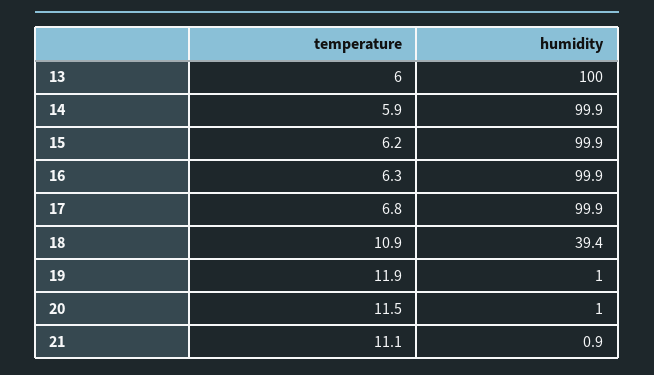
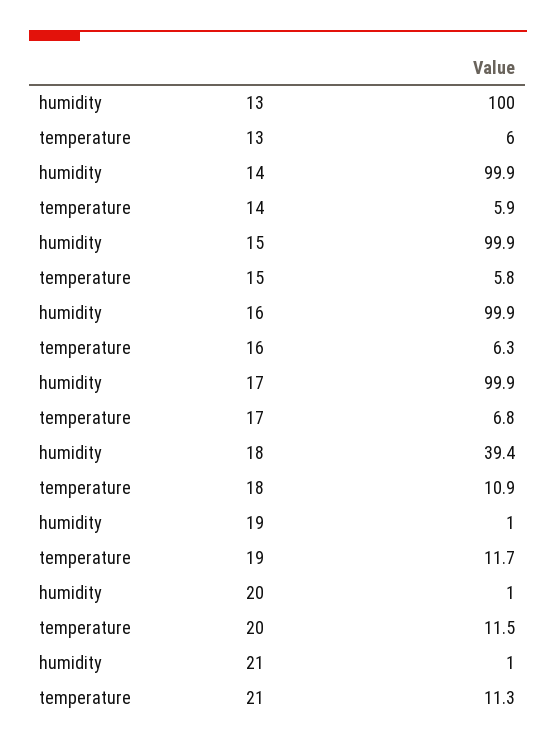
temperature, 15: 6.2 -> 5.8
temperature, 19: 11.9 -> 11.7
temperature, 21: 11.1 -> 11.3
humidity, 21: 0.9 -> 1

